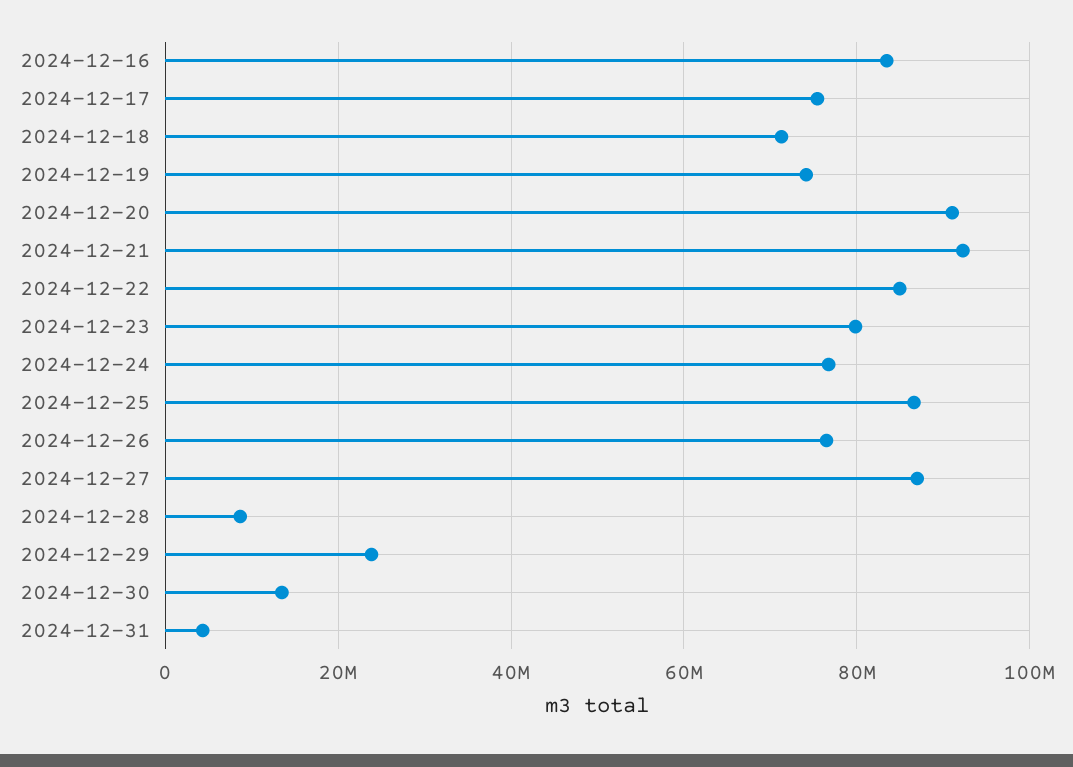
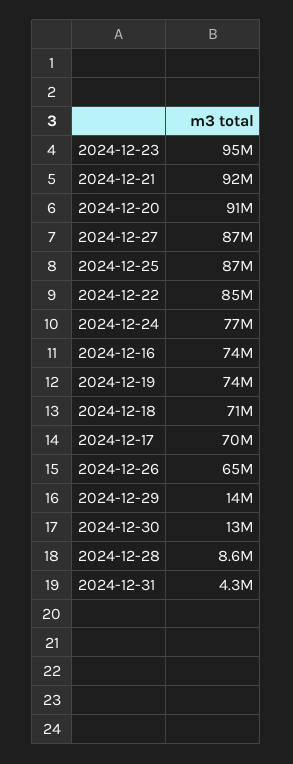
2024-12-16: 84000000 -> 74000000
2024-12-17: 76000000 -> 70000000
2024-12-23: 80000000 -> 95000000
2024-12-26: 76000000 -> 65000000
2024-12-29: 24000000 -> 14000000

